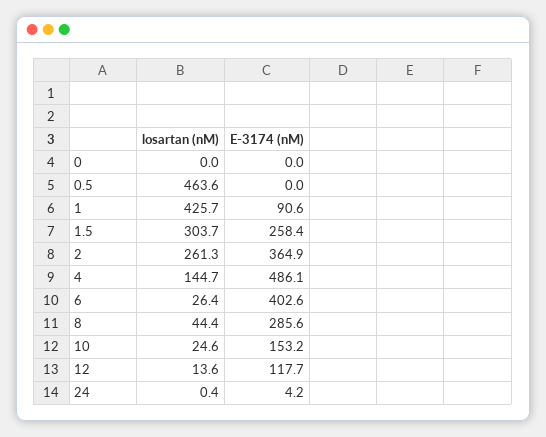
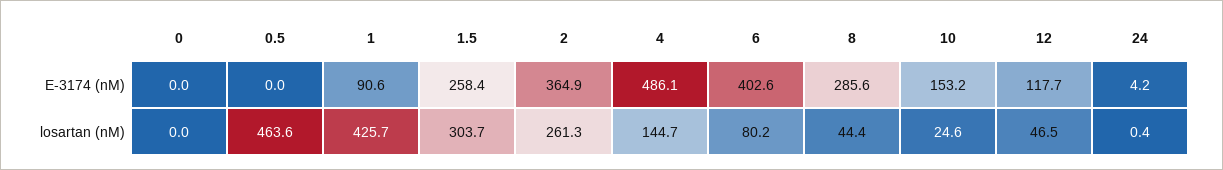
losartan (nM), 6: 26.4 -> 80.2
losartan (nM), 12: 13.6 -> 46.5

